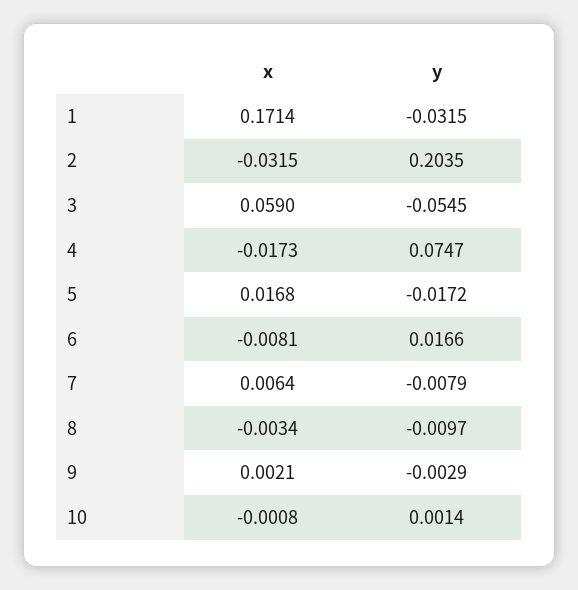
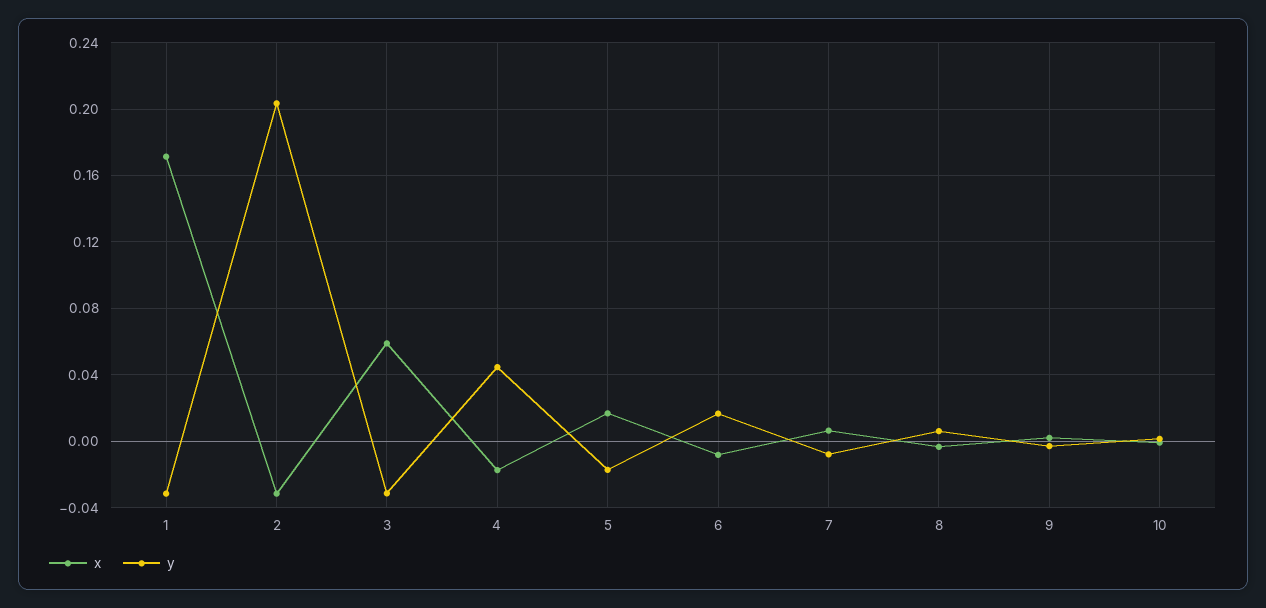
y, 3: -0.0545 -> -0.03
y, 4: 0.0747 -> 0.045
y, 8: -0.0097 -> 0.005

